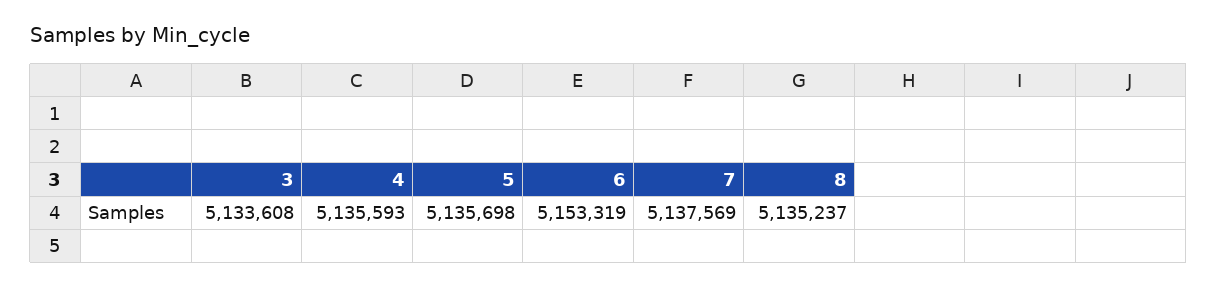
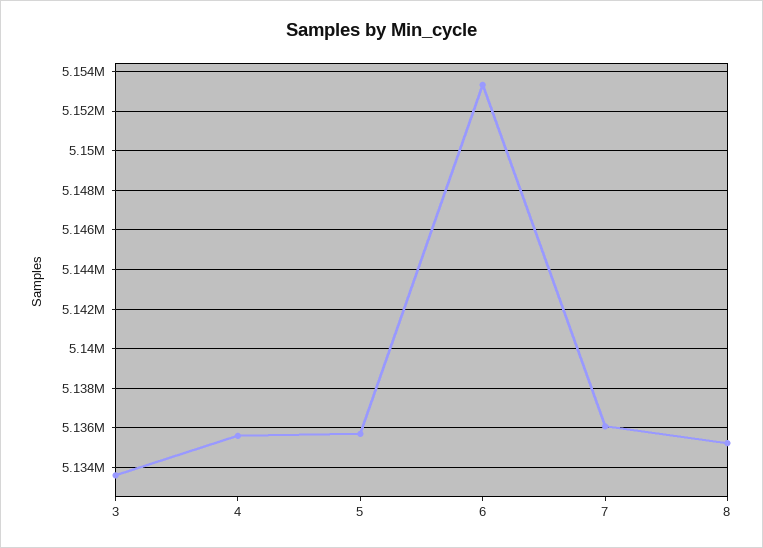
7: 5137569 -> 5136000

